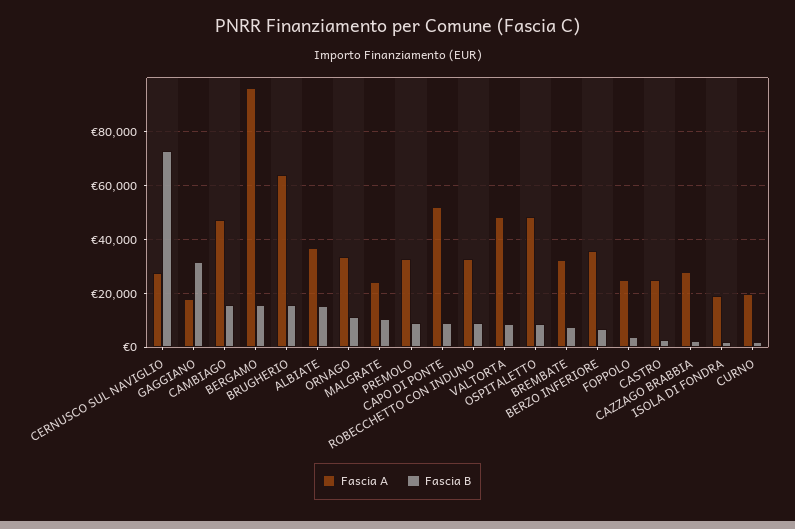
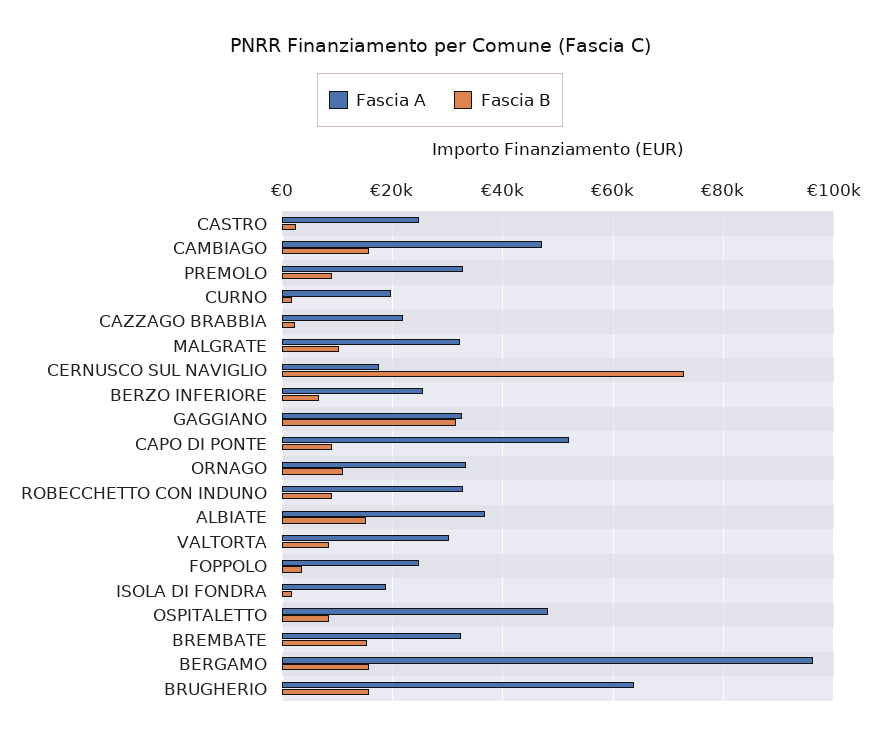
Fascia A, CERNUSCO SUL NAVIGLIO: 27500 -> 18000
Fascia A, GAGGIANO: 17500 -> 32000
Fascia A, MALGRATE: 25000 -> 32000
Fascia A, VALTORTA: 47500 -> 30000
Fascia B, BREMBATE: 7500 -> 16000
Fascia A, BERZO INFERIORE: 35000 -> 26000
Fascia A, CAZZAGO BRABBIA: 27500 -> 22000

